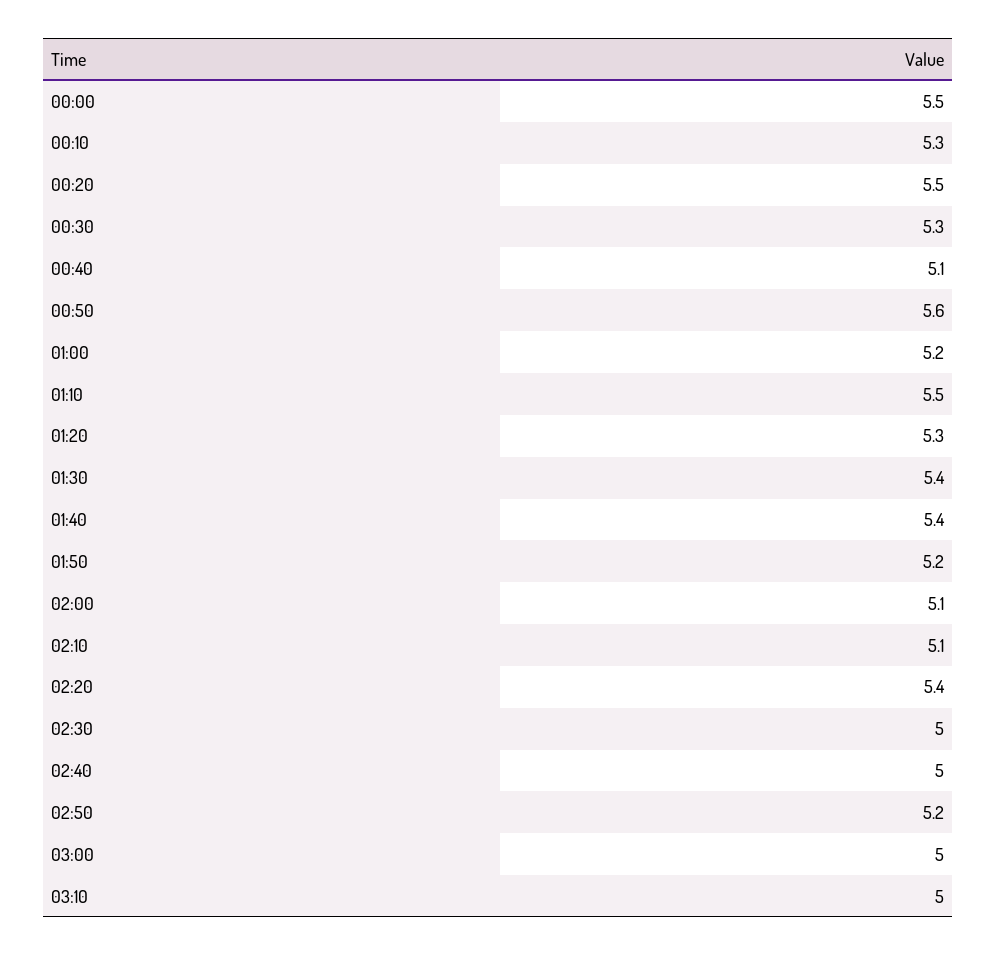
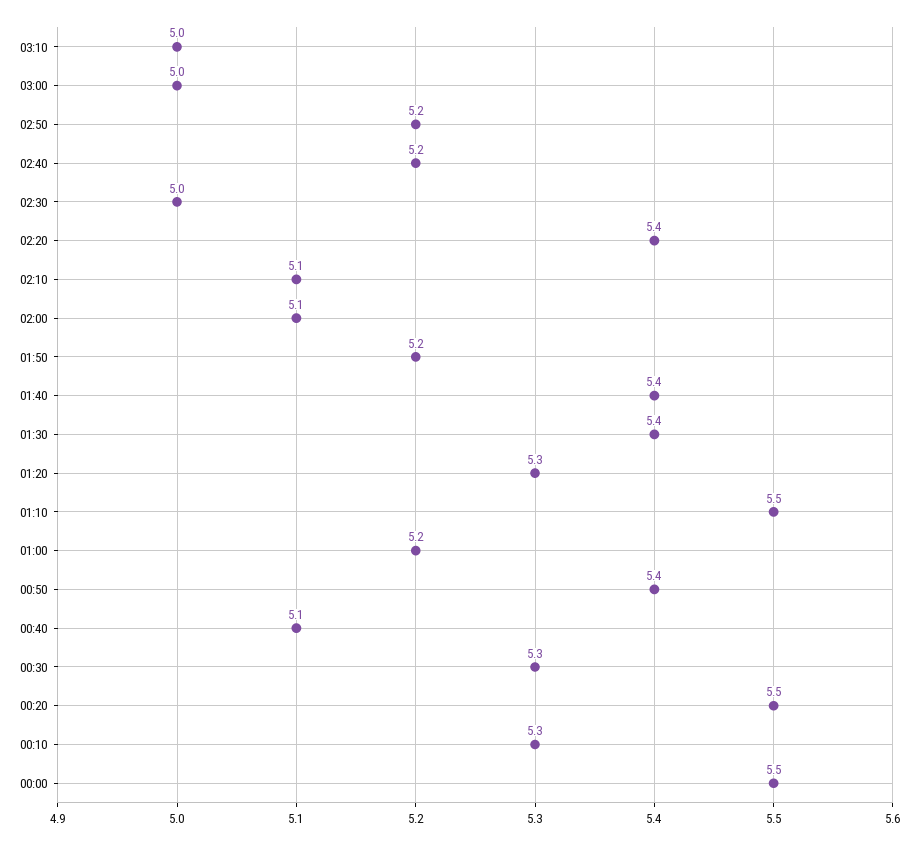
00:50: 5.6 -> 5.4
02:40: 5 -> 5.2

